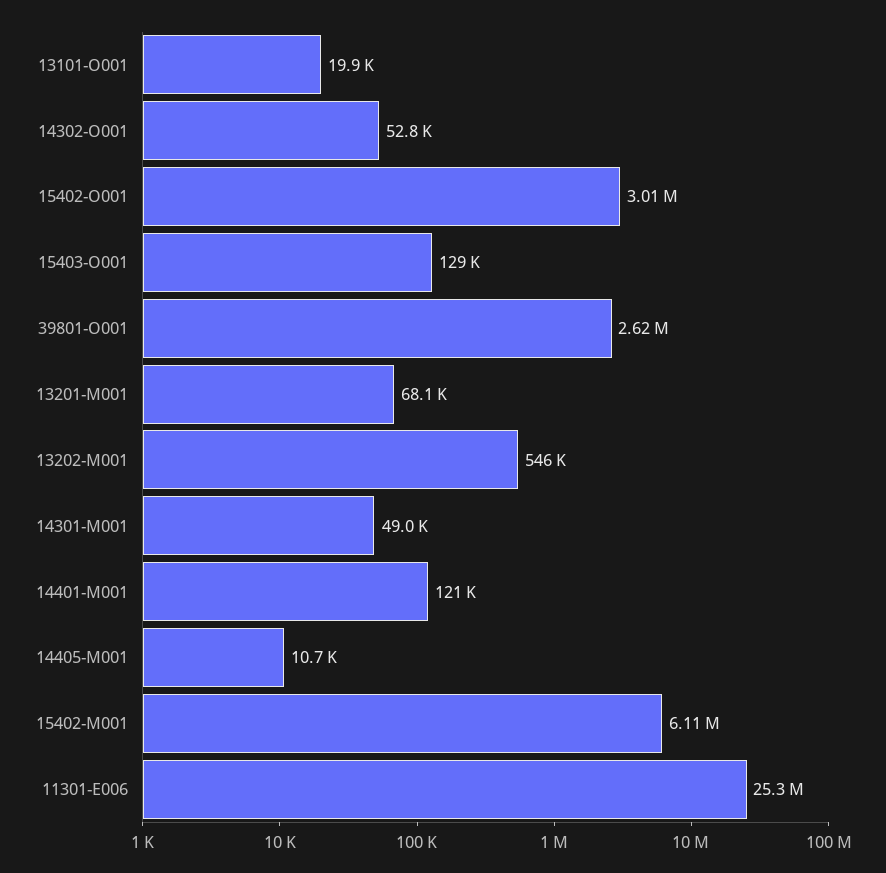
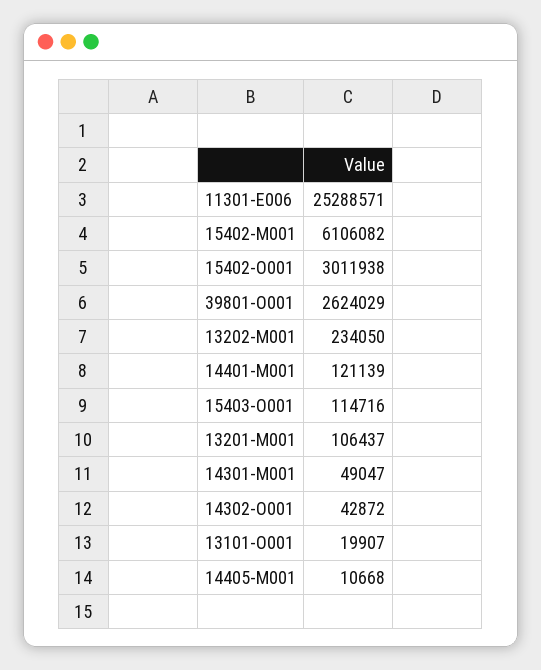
14302-O001: 52800 -> 42872
15403-O001: 129000 -> 114716
13201-M001: 68100 -> 106437
13202-M001: 546000 -> 234050

